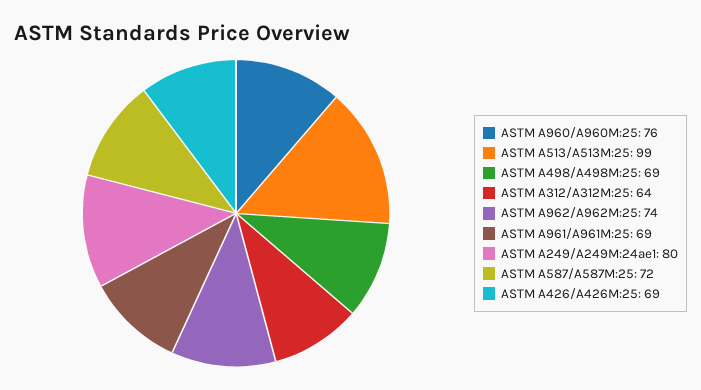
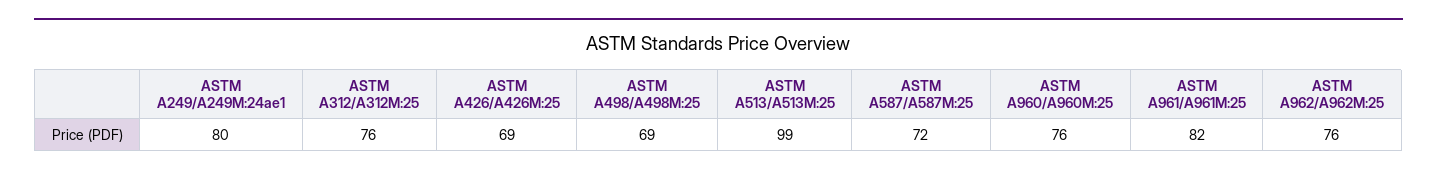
ASTM A312/A312M:25: 64 -> 76
ASTM A962/A962M:25: 74 -> 76
ASTM A961/A961M:25: 69 -> 82

